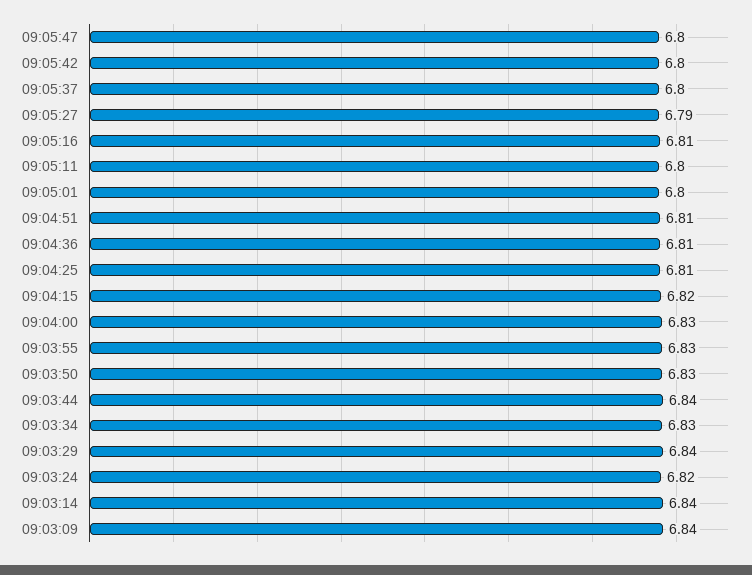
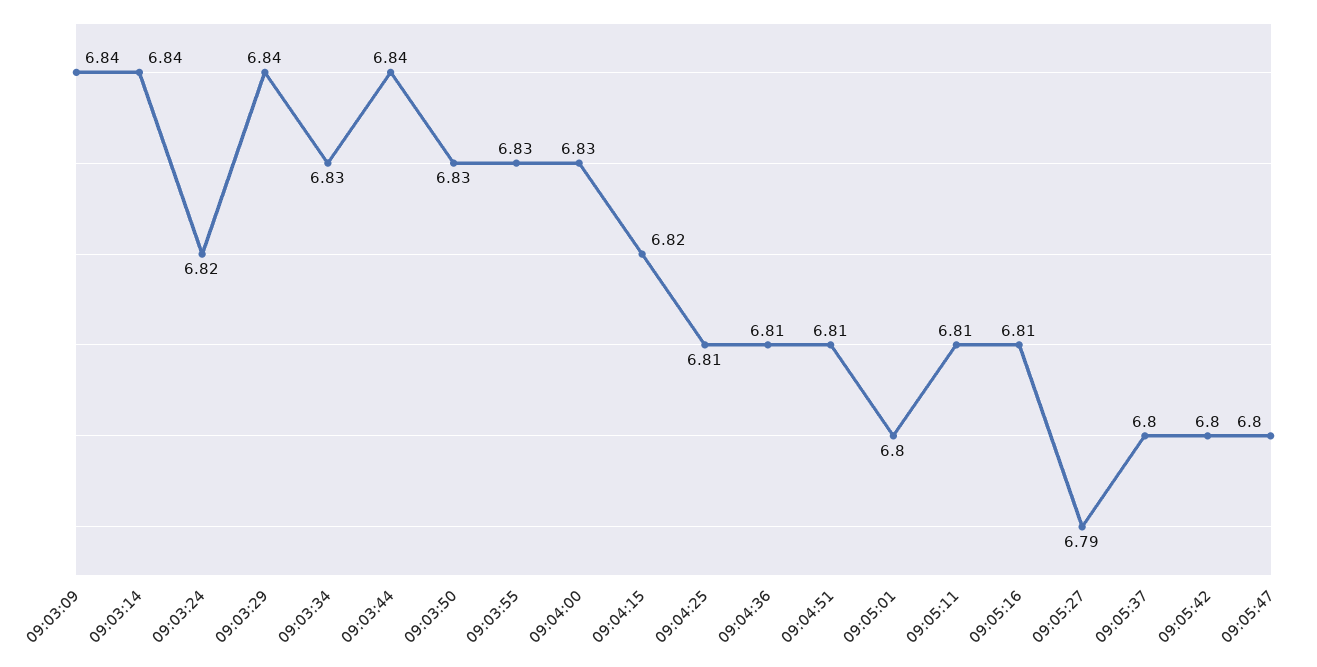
09:05:11: 6.8 -> 6.81

